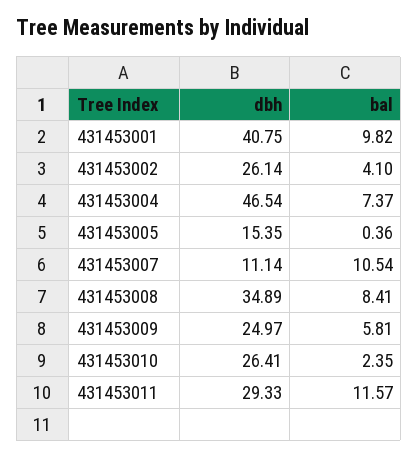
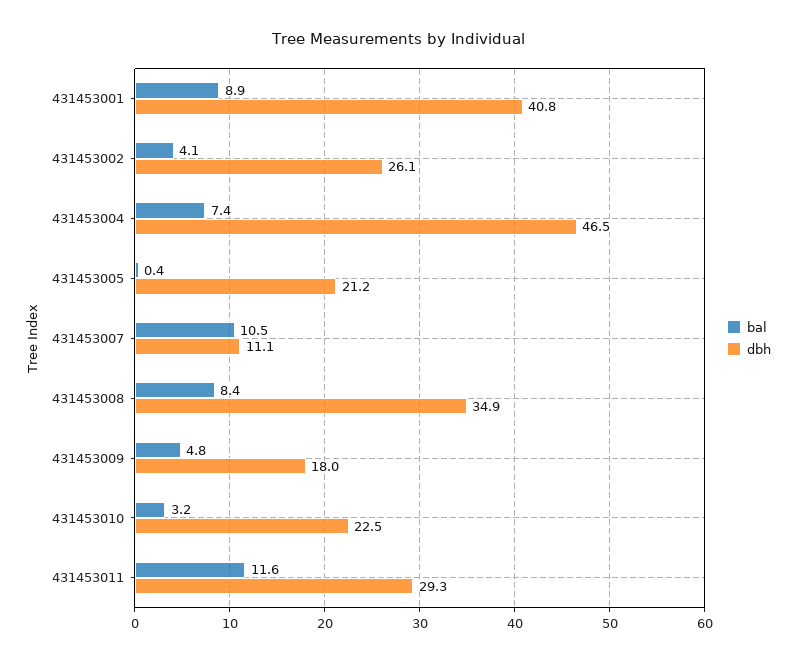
bal, 431453001: 9.82 -> 8.9
dbh, 431453005: 15.35 -> 21.2
dbh, 431453009: 24.97 -> 18
bal, 431453009: 5.81 -> 4.8
dbh, 431453010: 26.41 -> 22.5
bal, 431453010: 2.35 -> 3.2

